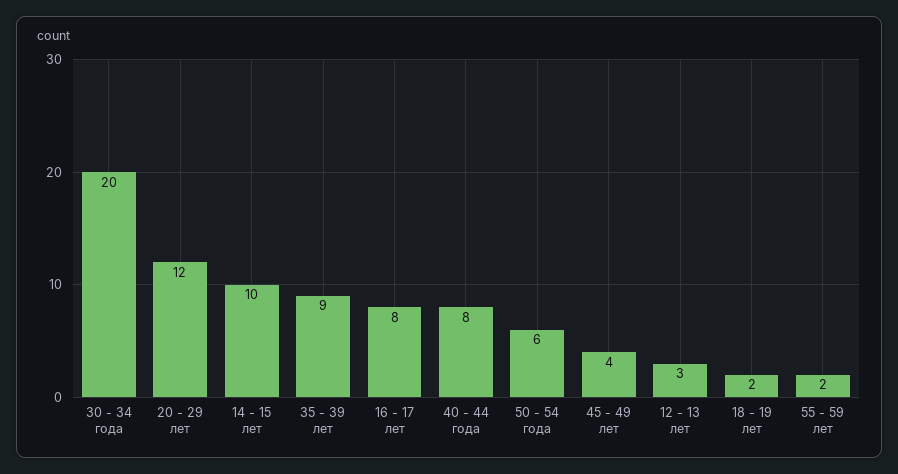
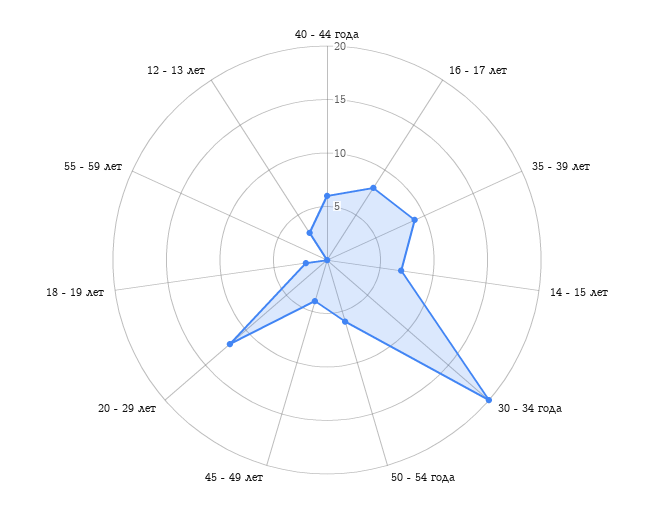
14 - 15 лет: 10 -> 7
40 - 44 года: 8 -> 6
55 - 59 лет: 2 -> 0

